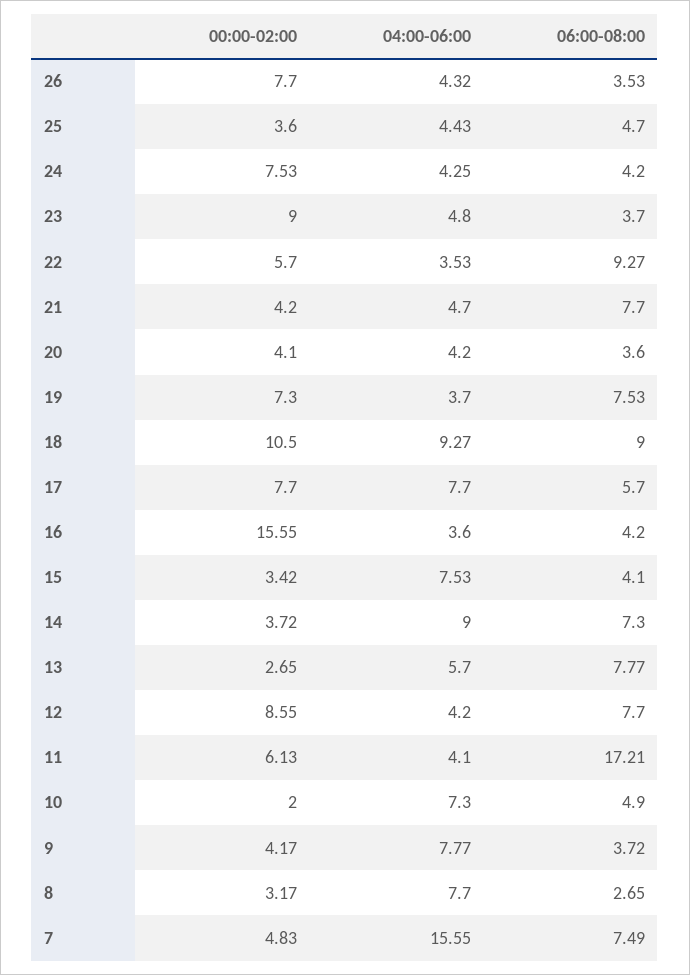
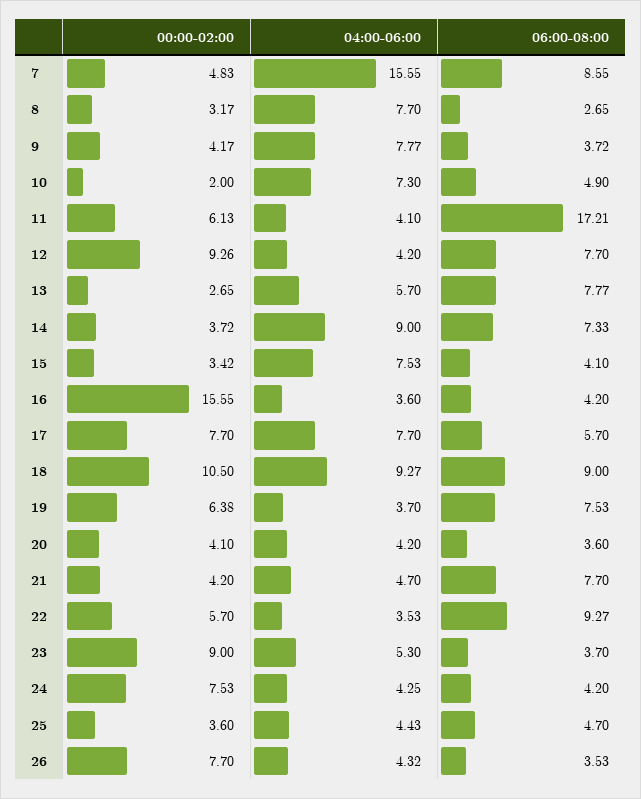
04:00-06:00, 23: 4.8 -> 5.3
00:00-02:00, 19: 7.3 -> 6.38
06:00-08:00, 14: 7.3 -> 7.33
00:00-02:00, 12: 8.55 -> 9.26
06:00-08:00, 7: 7.49 -> 8.55

